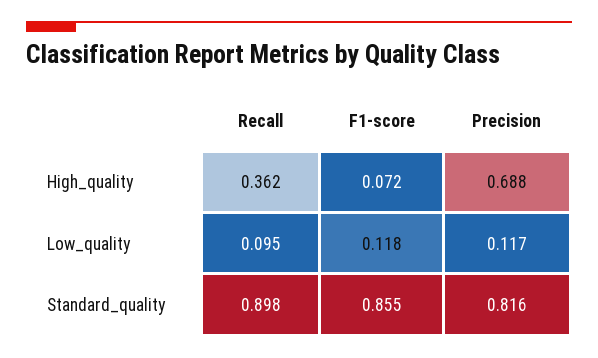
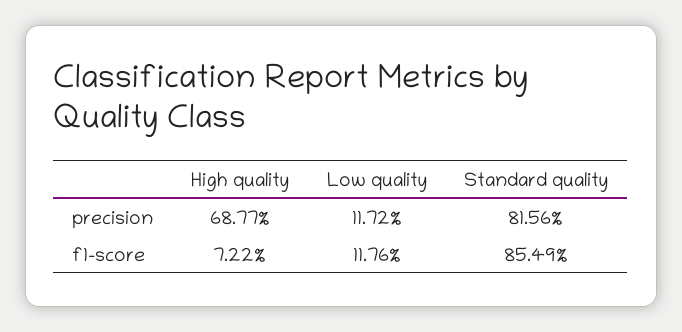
Recall, High_quality: 0.362 -> none
Recall, Low_quality: 0.095 -> none
Recall, Standard_quality: 0.898 -> none

